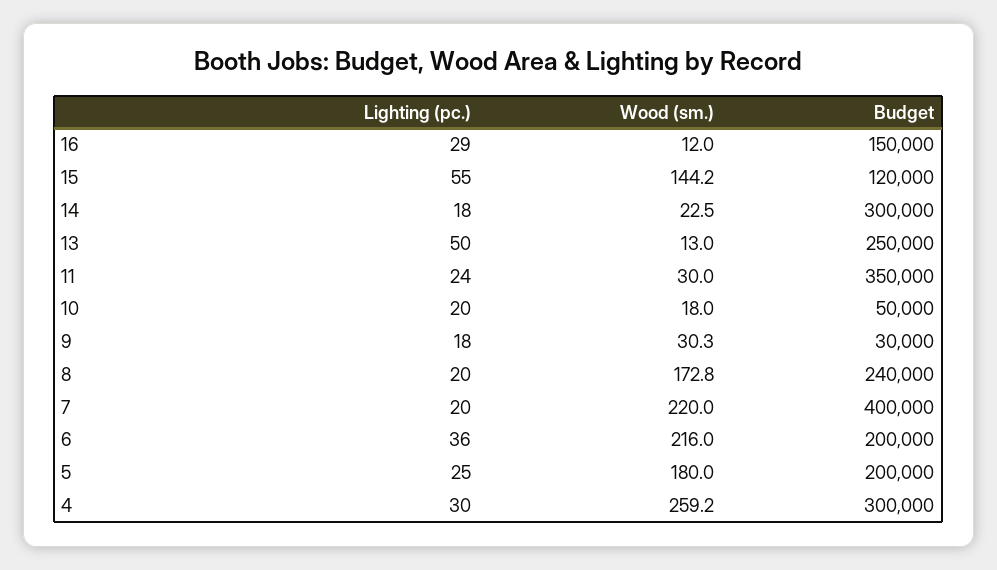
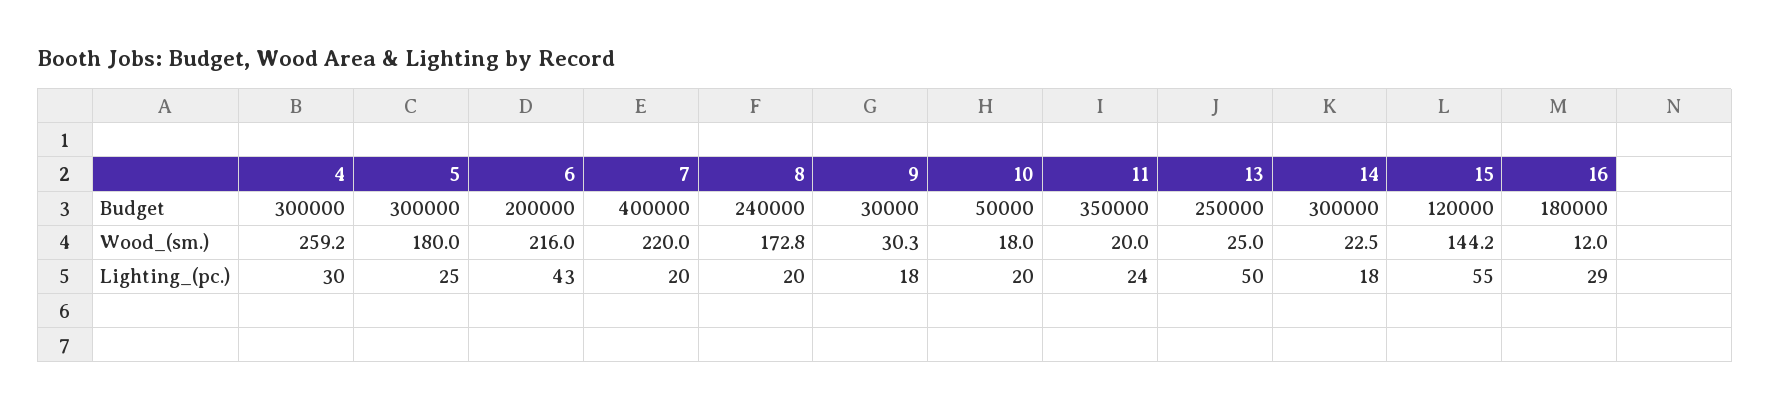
Budget, 16: 150000 -> 180000
Wood (sm.), 13: 13 -> 25
Wood (sm.), 11: 30 -> 20
Lighting (pc.), 6: 36 -> 43
Budget, 5: 200000 -> 300000

